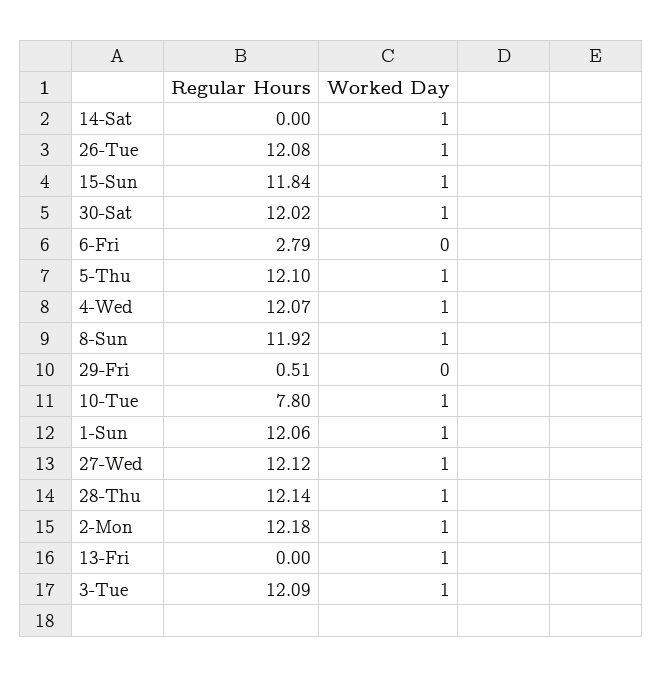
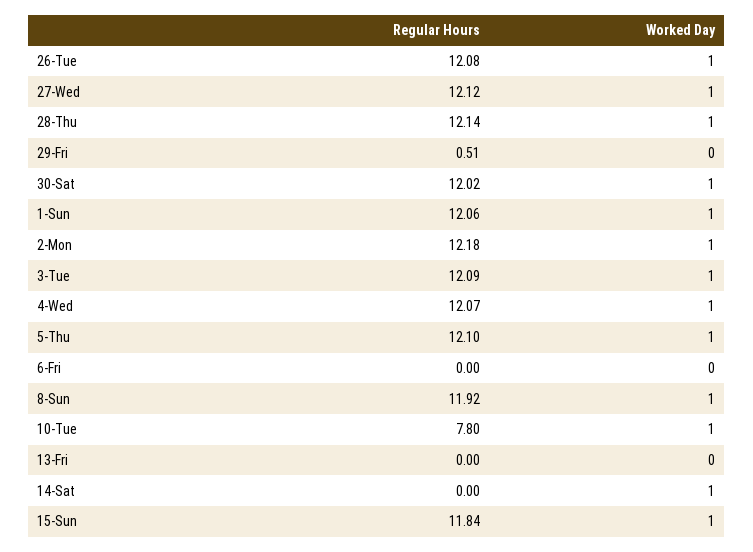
Regular Hours, 6-Fri: 2.79 -> 0
Worked Day, 13-Fri: 1 -> 0

